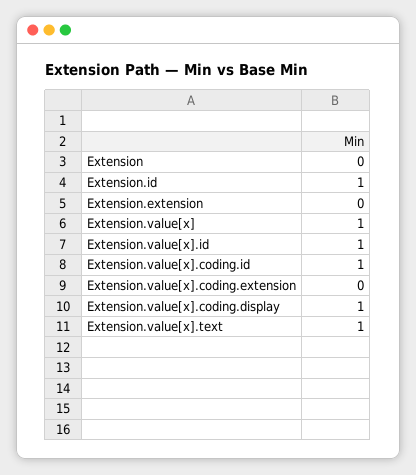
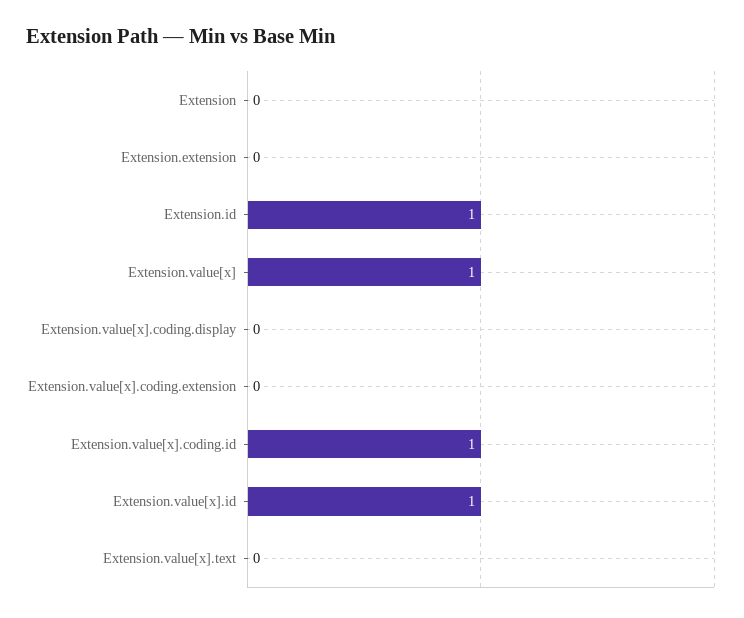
Extension.value[x].coding.display: 1 -> 0
Extension.value[x].text: 1 -> 0

